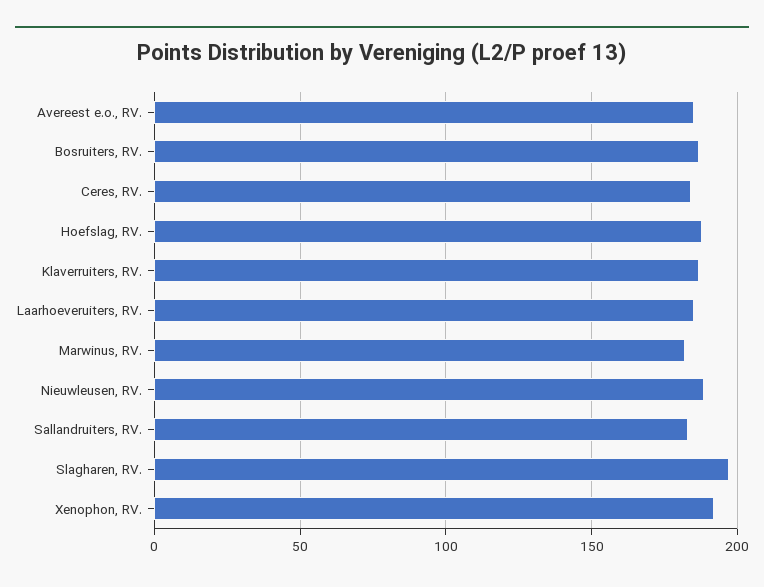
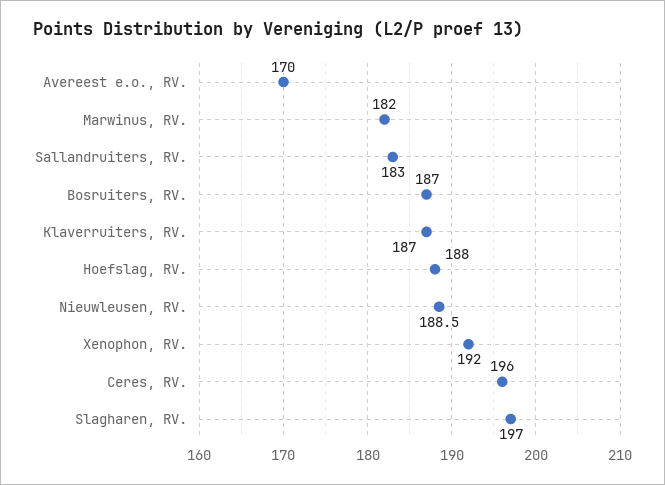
Avereest e.o., RV.: 185 -> 170
Ceres, RV.: 185 -> 196
Laarhoeveruiters, RV.: 185 -> none

